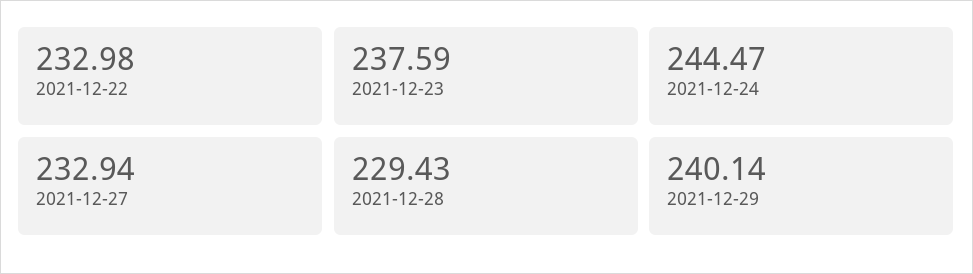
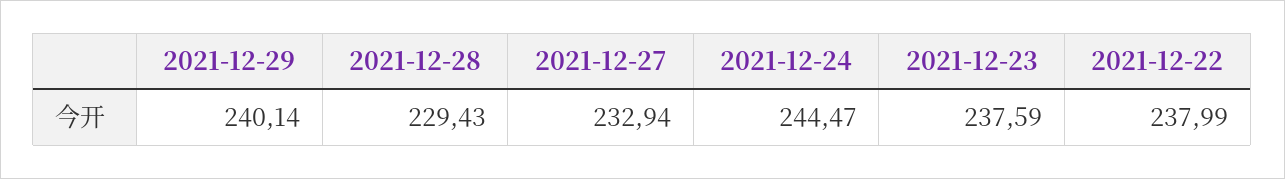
2021-12-22: 232.98 -> 237.99

